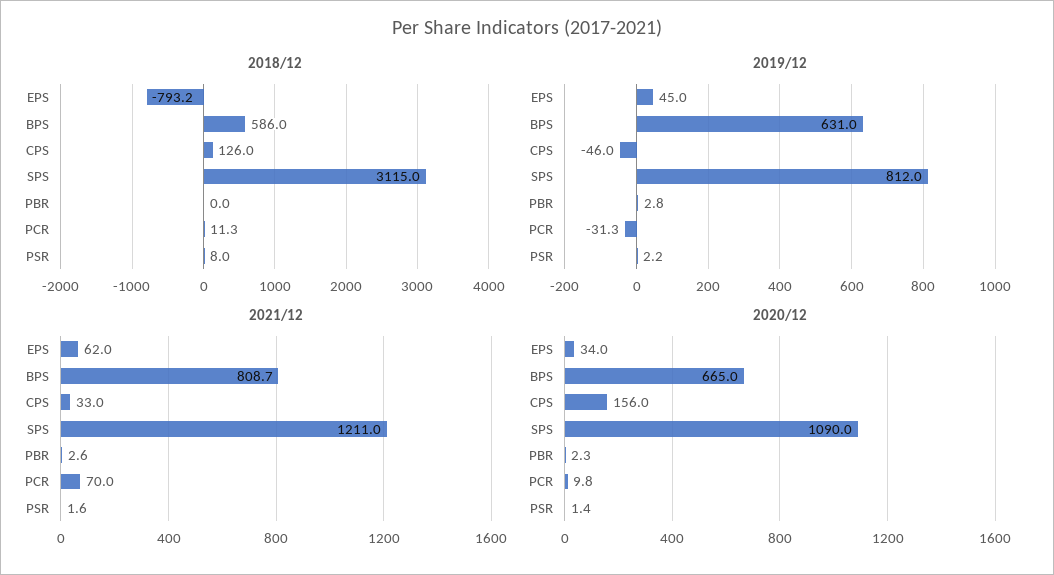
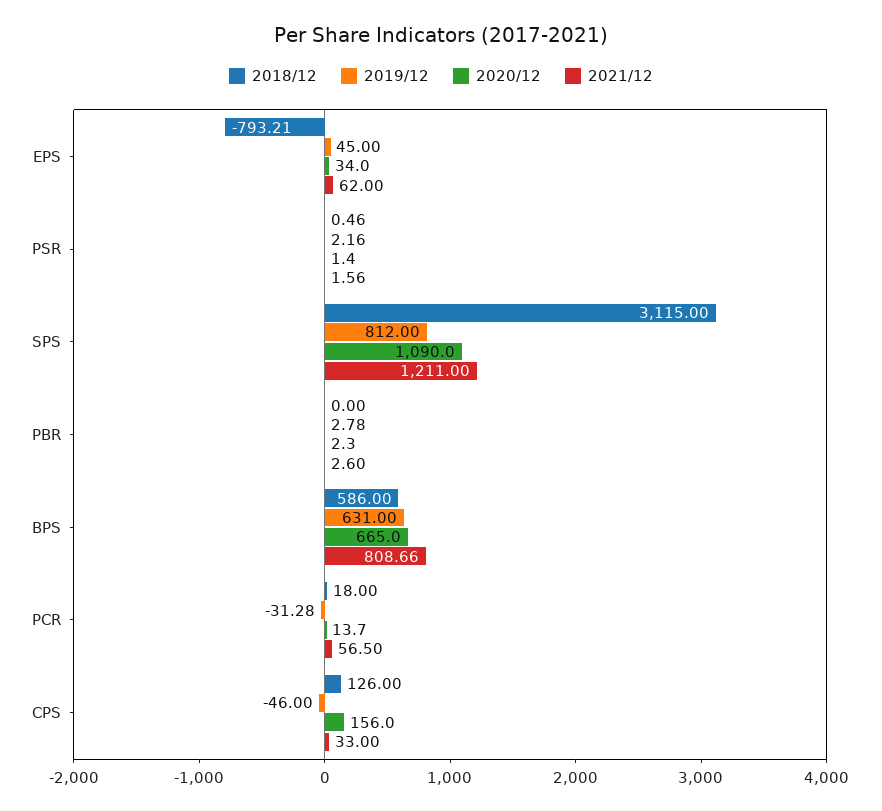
2018/12, PCR: 11.3 -> 18
2018/12, PSR: 8 -> 0.46
2021/12, PCR: 70 -> 56.5
2020/12, PCR: 9.8 -> 13.7

